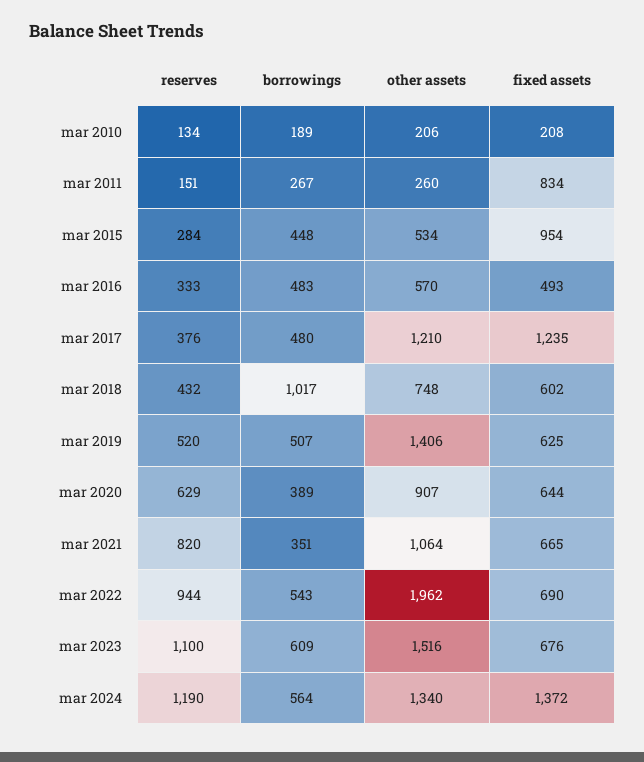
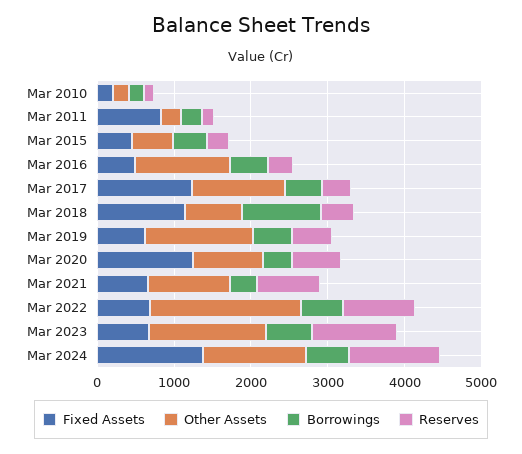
fixed assets, mar 2015: 954 -> 400
other assets, mar 2016: 570 -> 1200
fixed assets, mar 2018: 602 -> 1200
fixed assets, mar 2020: 644 -> 1200

